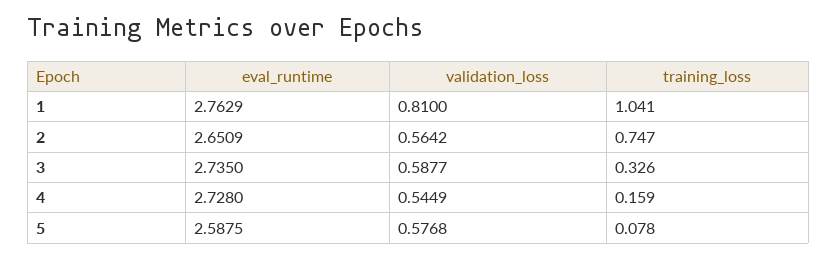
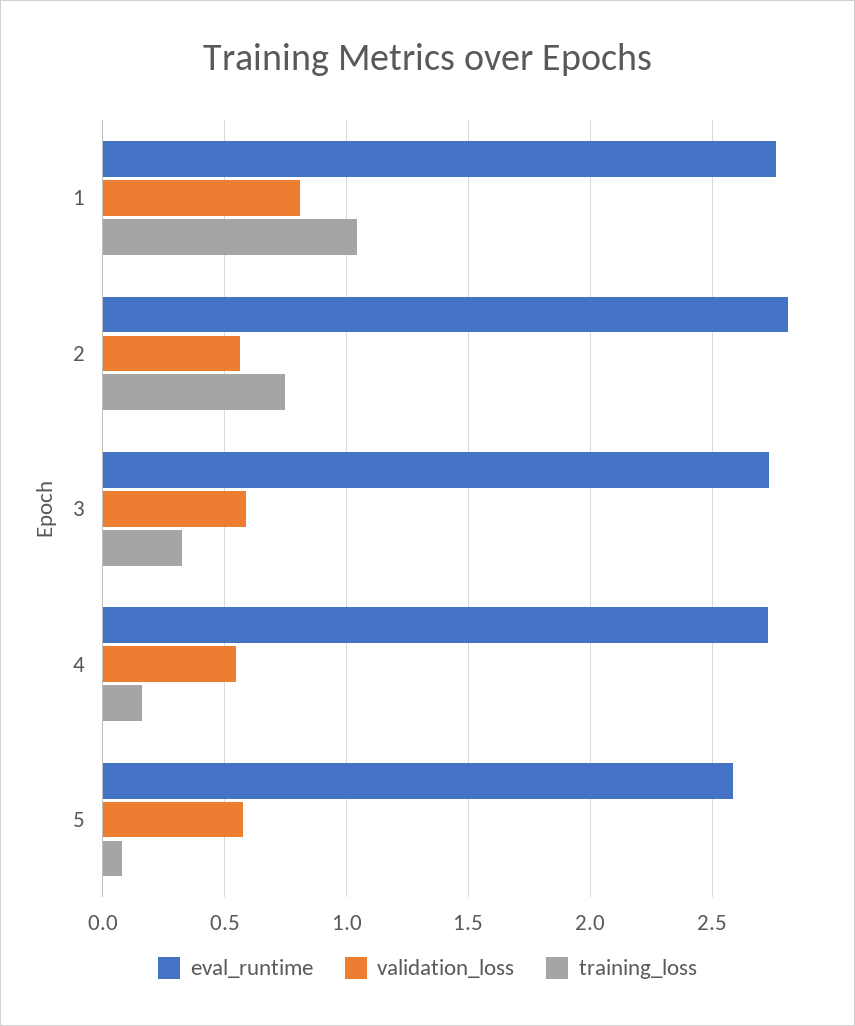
eval_runtime, 2: 2.6509 -> 2.8

